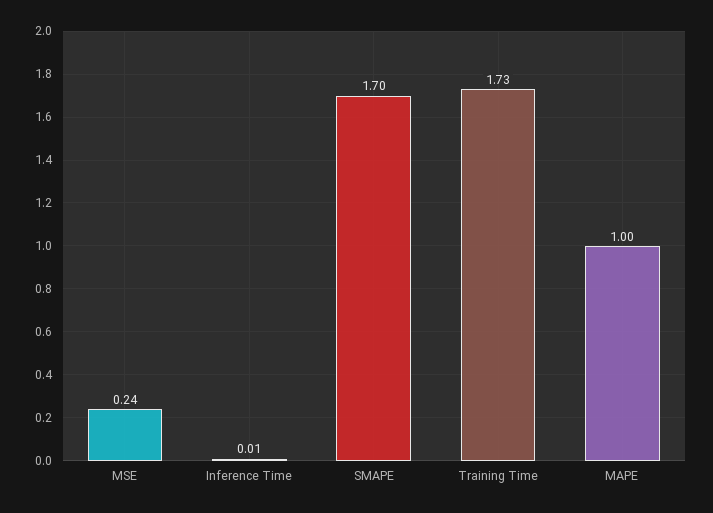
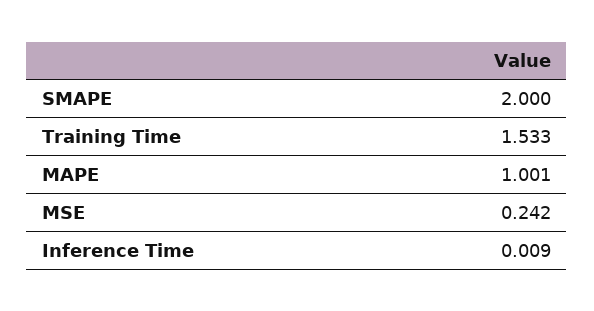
SMAPE: 1.7 -> 2
Training Time: 1.73 -> 1.533

